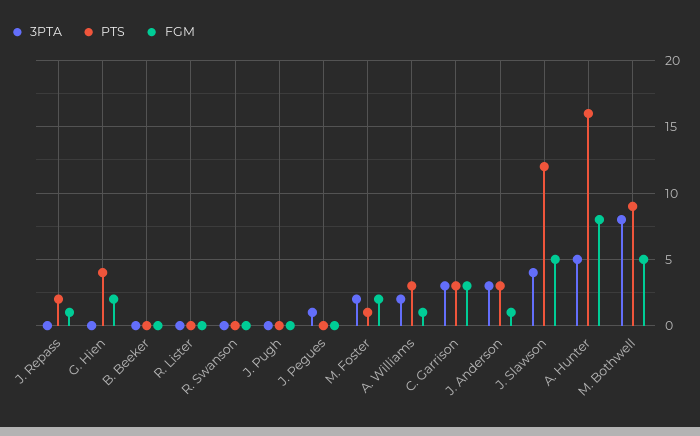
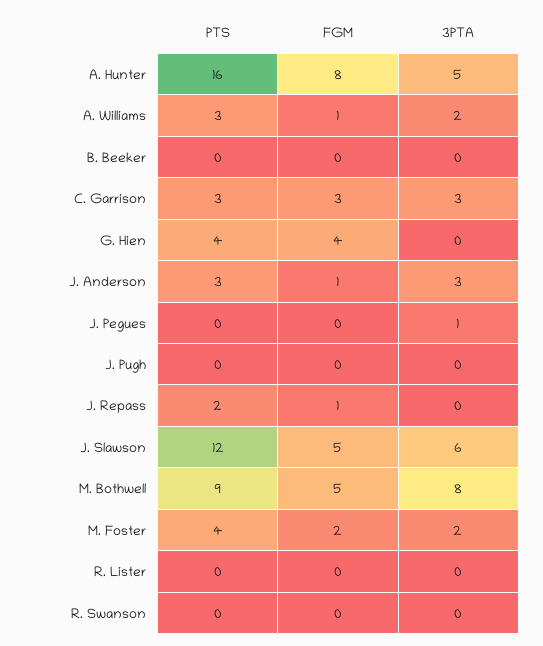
FGM, G. Hien: 2 -> 4
PTS, M. Foster: 1 -> 4
3PTA, J. Slawson: 4 -> 6

